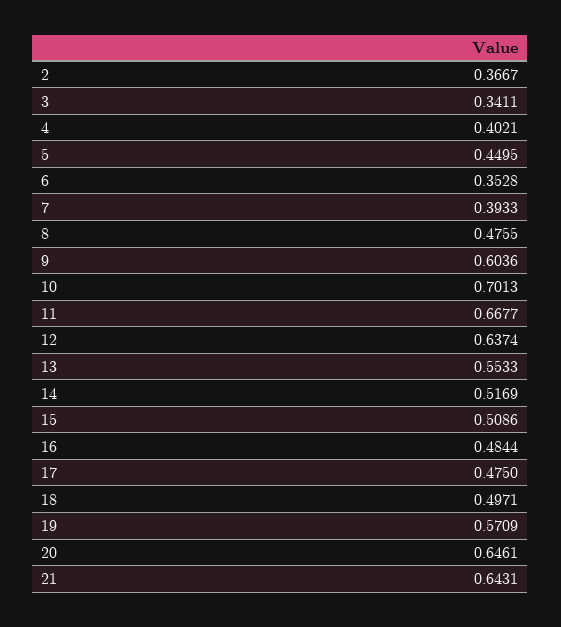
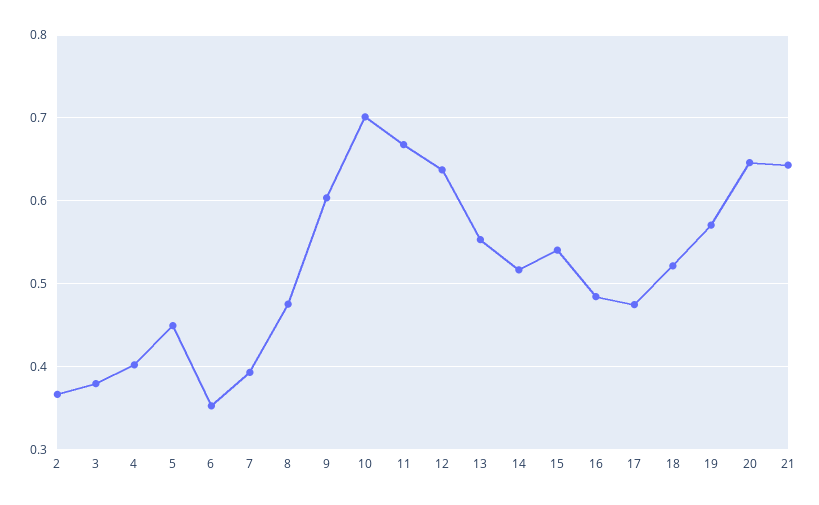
3: 0.3411 -> 0.38
15: 0.5086 -> 0.54
18: 0.4971 -> 0.52

